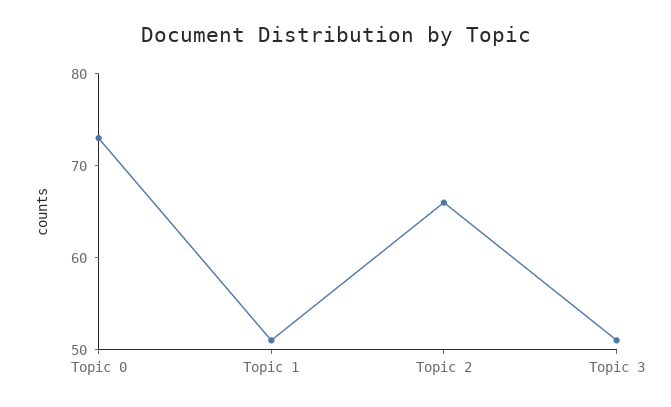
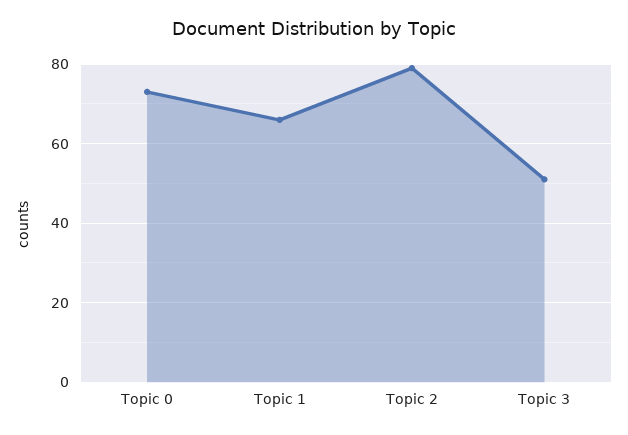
Topic 1: 51 -> 65
Topic 2: 66 -> 80

